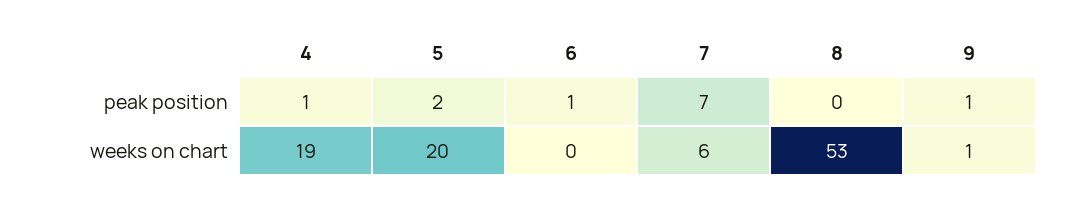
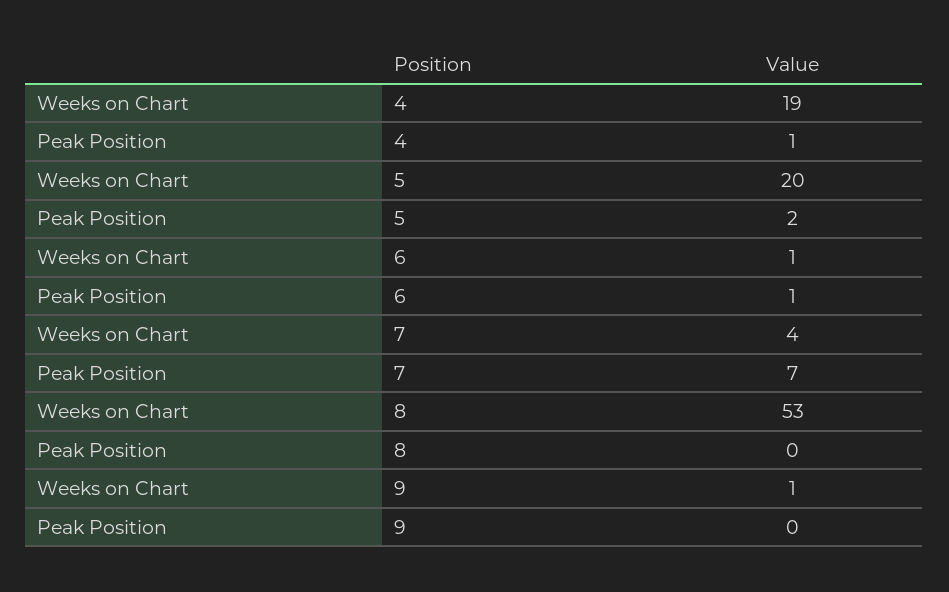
9, peak position: 1 -> 0
6, weeks on chart: 0 -> 1
7, weeks on chart: 6 -> 4

